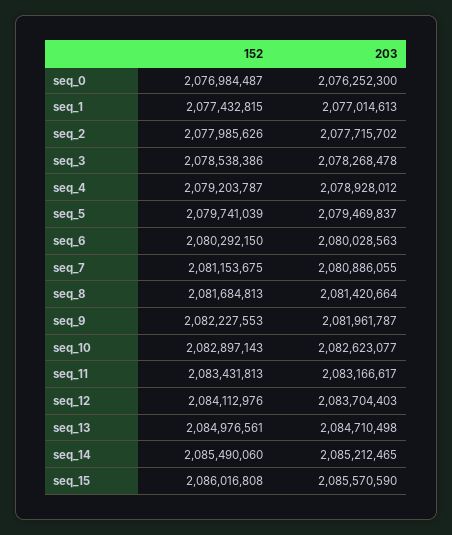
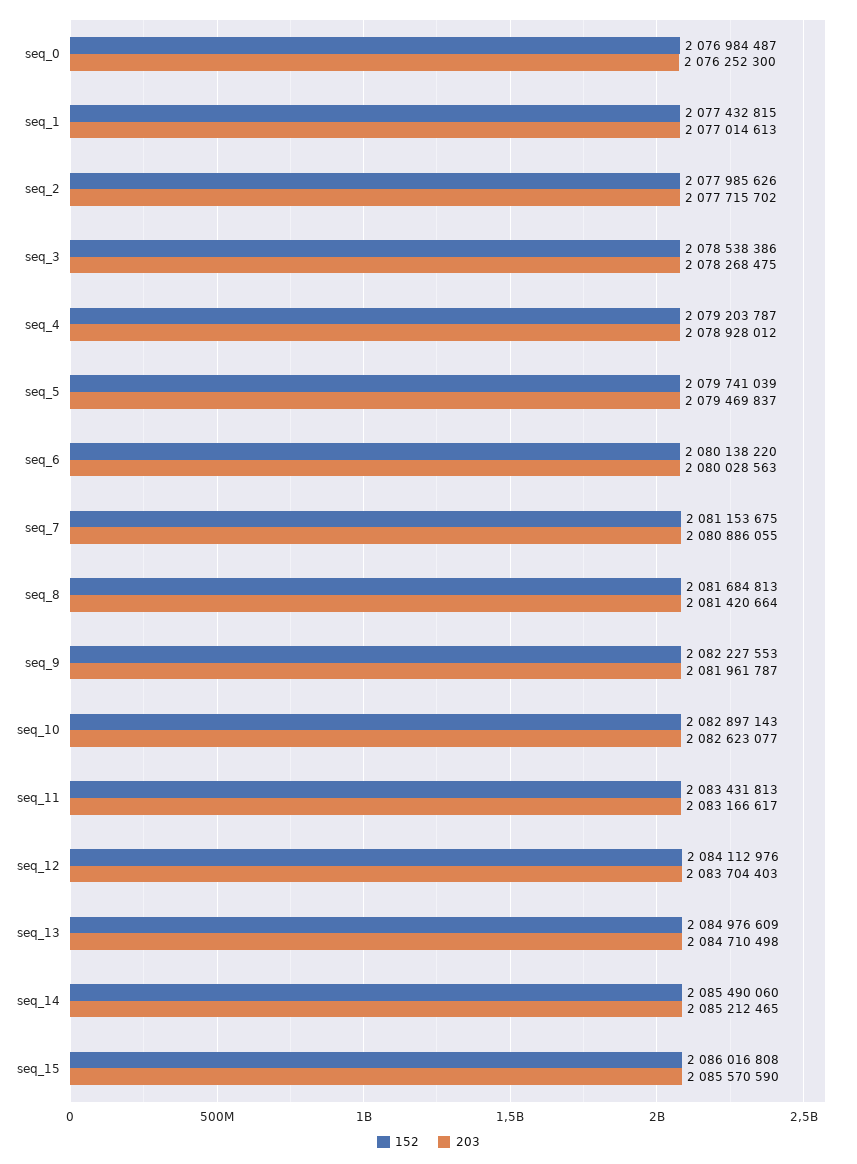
203, seq_3: 2078268478 -> 2078268475
152, seq_6: 2080292150 -> 2080138220
152, seq_13: 2084976561 -> 2084976609

